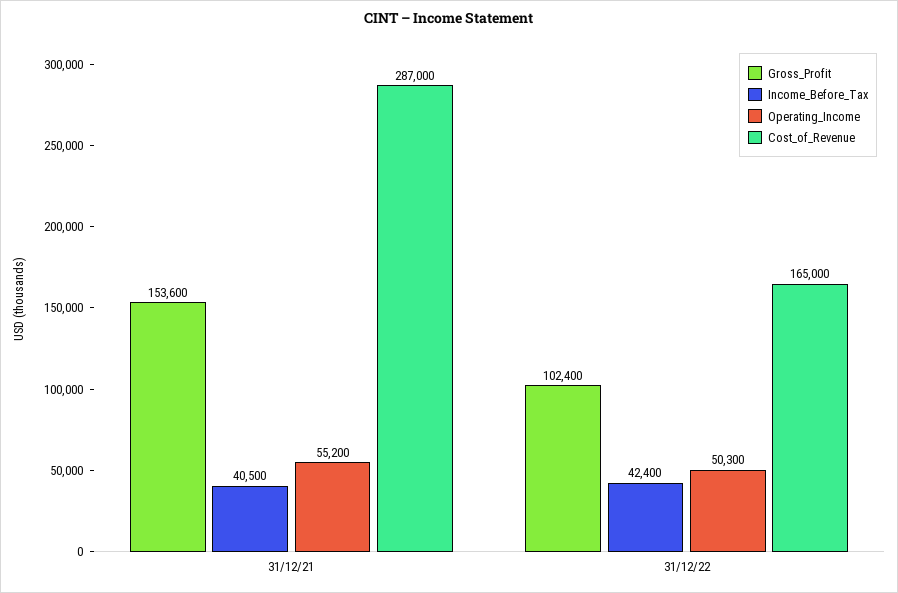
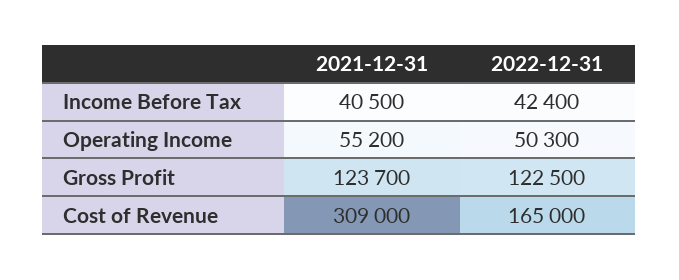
Gross_Profit, 31/12/21: 153600 -> 123700
Cost_of_Revenue, 31/12/21: 287000 -> 309000
Gross_Profit, 31/12/22: 102400 -> 122500

